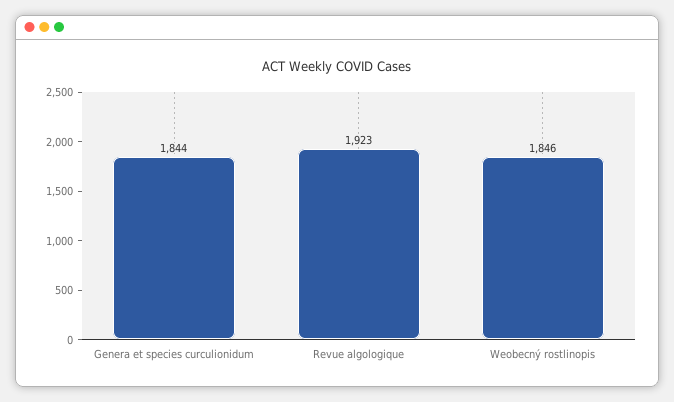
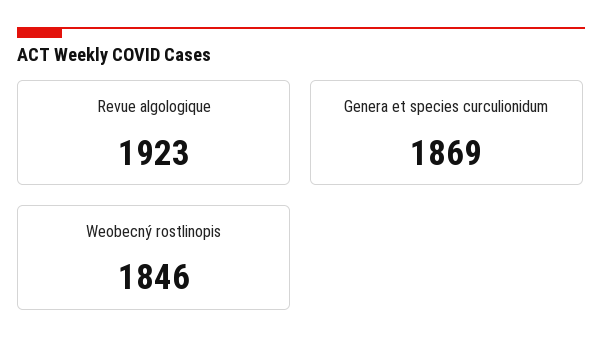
Genera et species curculionidum: 1844 -> 1869

